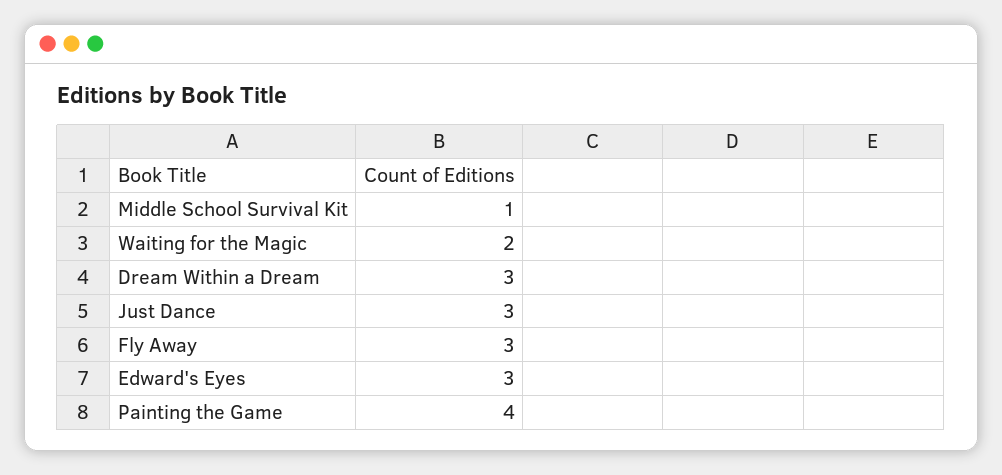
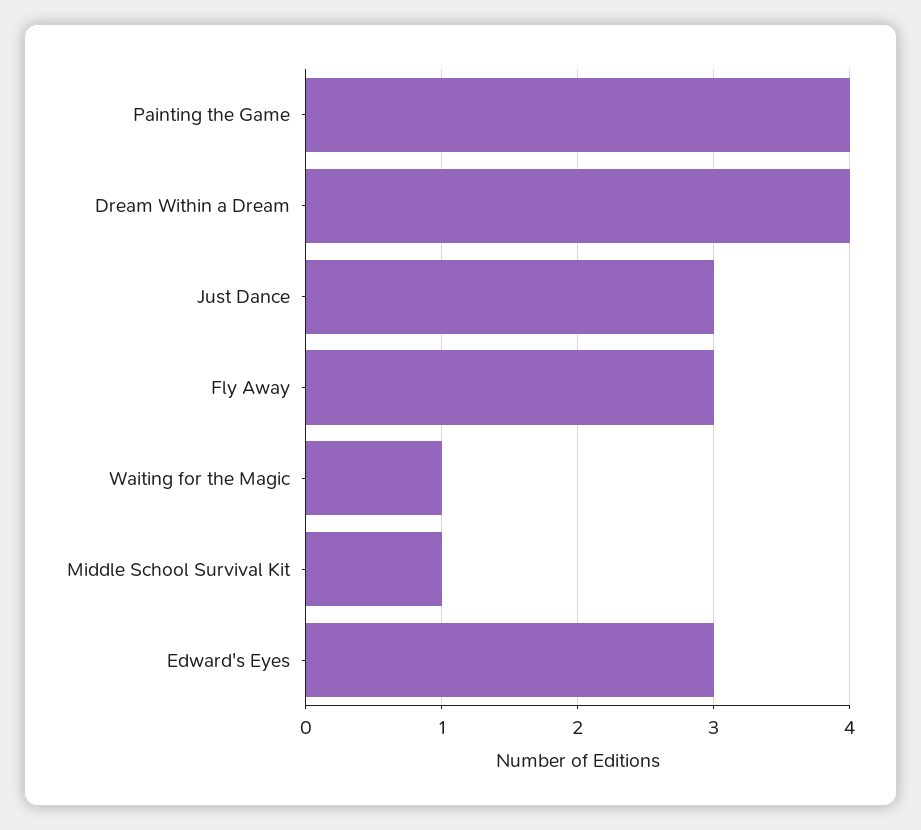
Waiting for the Magic: 2 -> 1
Dream Within a Dream: 3 -> 4

